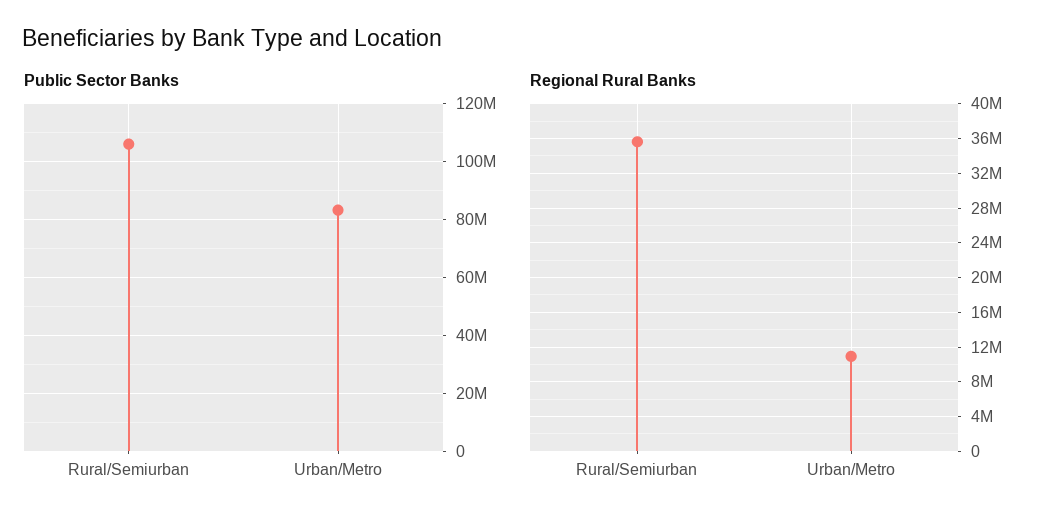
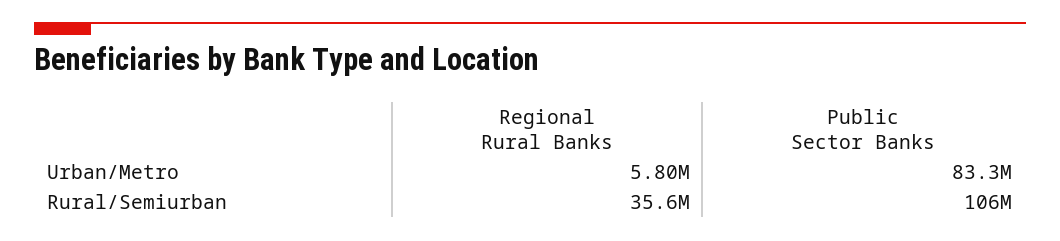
Regional Rural Banks, Urban/Metro: 11000000 -> 5800000

